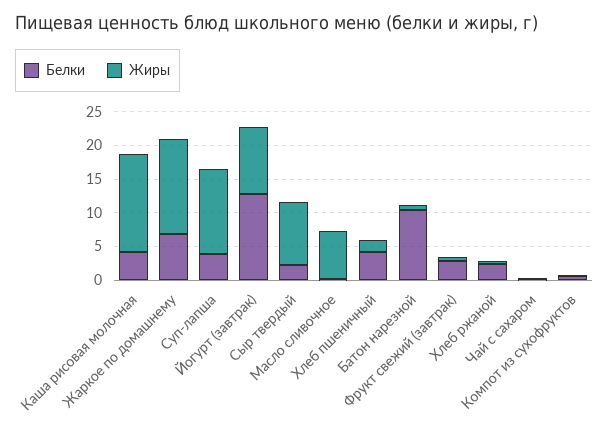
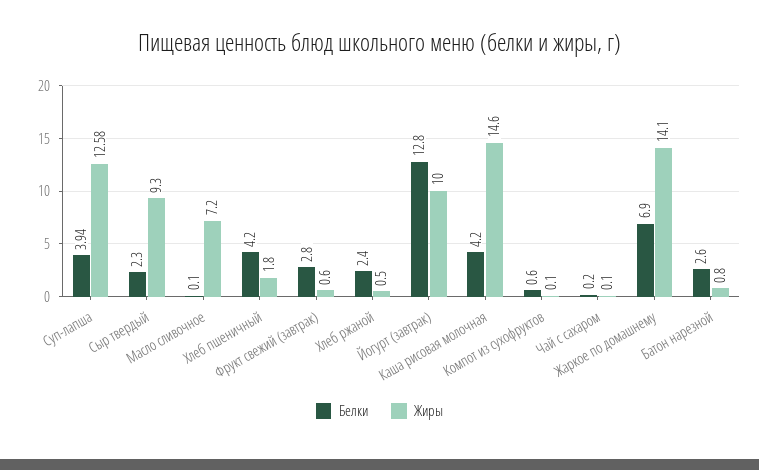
Белки, Батон нарезной: 10 -> 2.6

